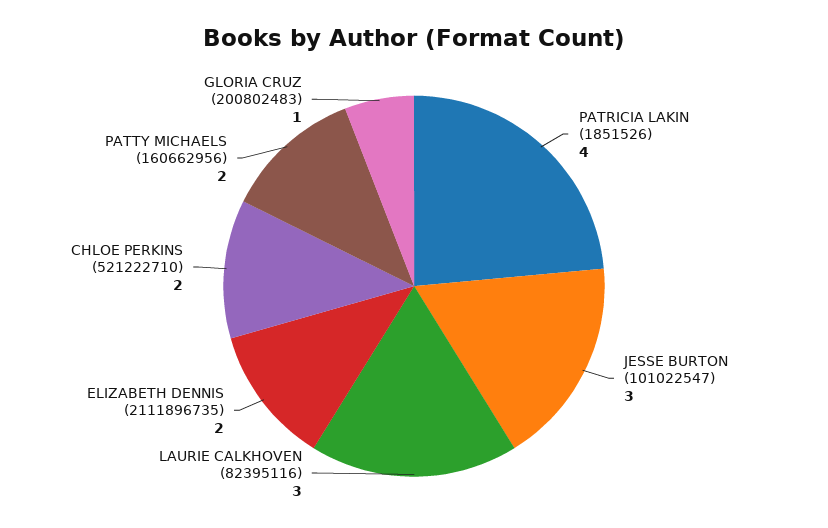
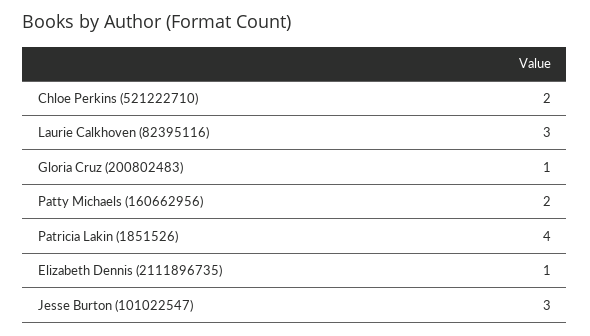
ELIZABETH DENNIS (2111896735): 2 -> 1

